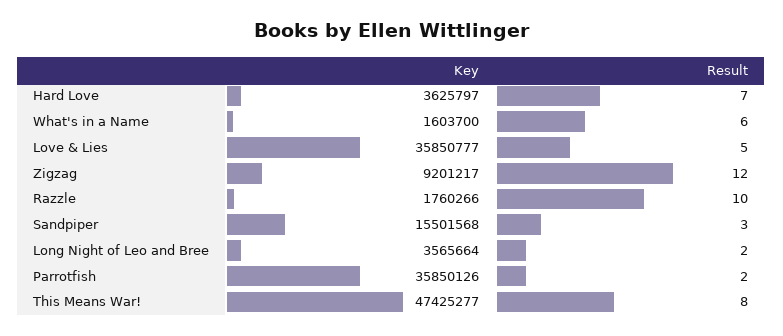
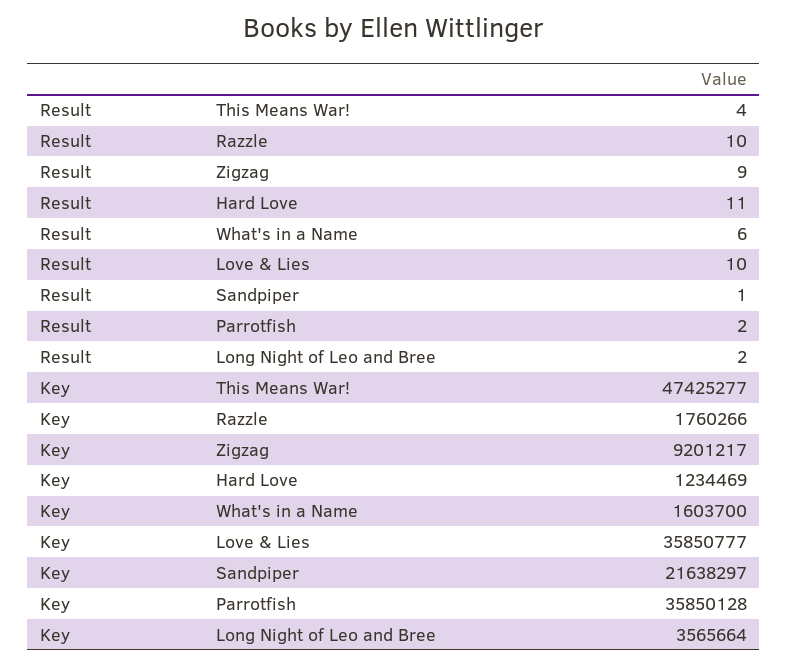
Key, Hard Love: 3625797 -> 1234469
Result, Hard Love: 7 -> 11
Result, Love & Lies: 5 -> 10
Result, Zigzag: 12 -> 9
Key, Sandpiper: 15501568 -> 21638297
Result, Sandpiper: 3 -> 1
Key, Parrotfish: 35850126 -> 35850128
Result, This Means War!: 8 -> 4

